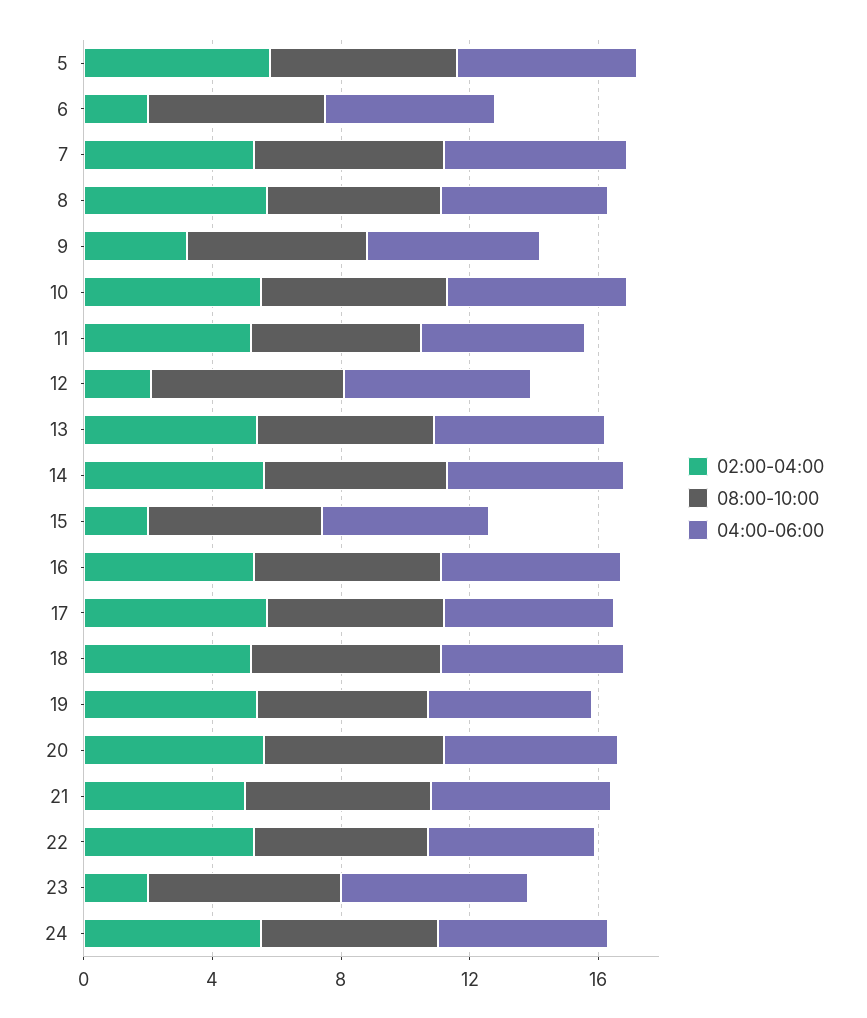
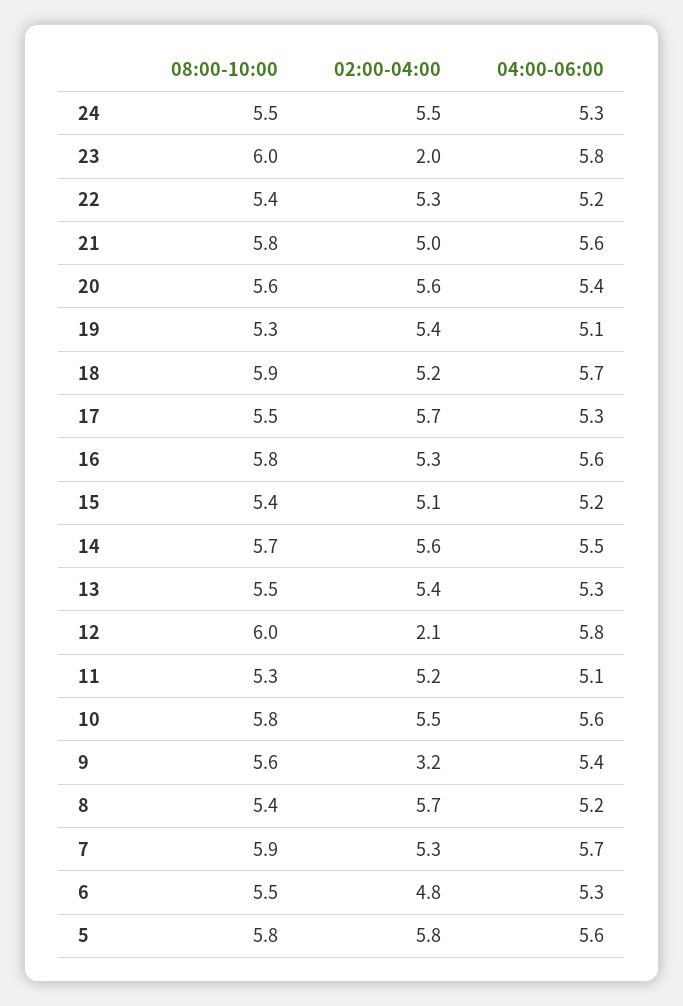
02:00-04:00, 6: 2 -> 4.8
02:00-04:00, 15: 2 -> 5.1

